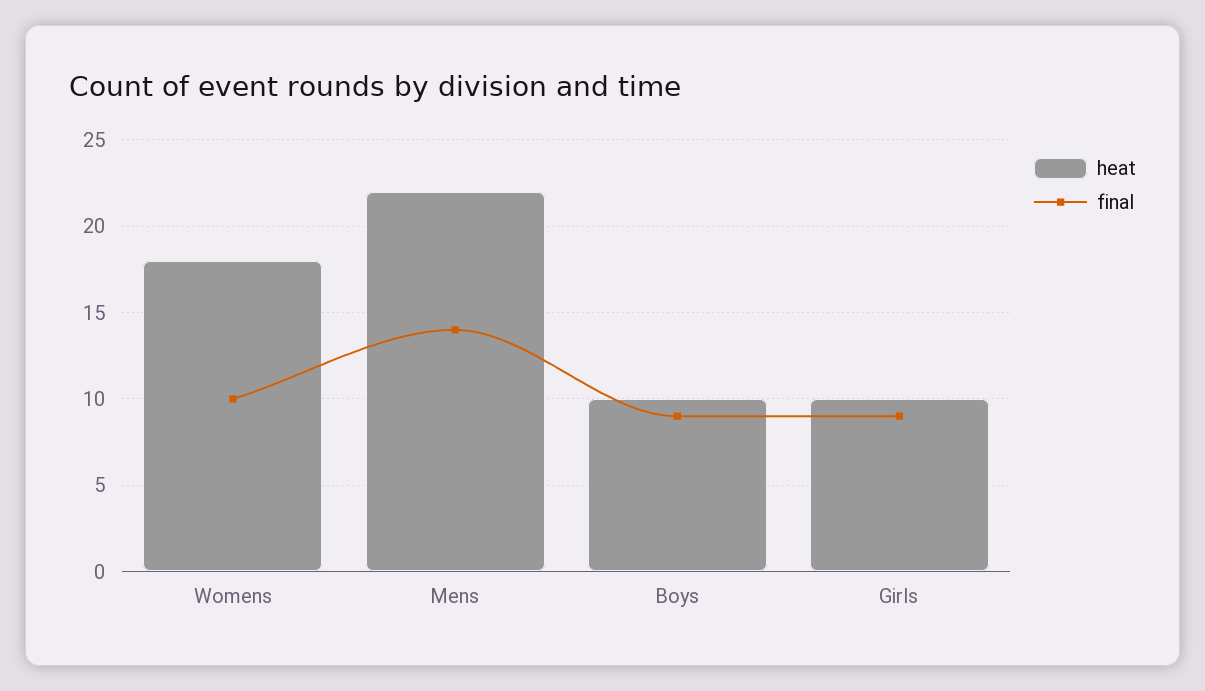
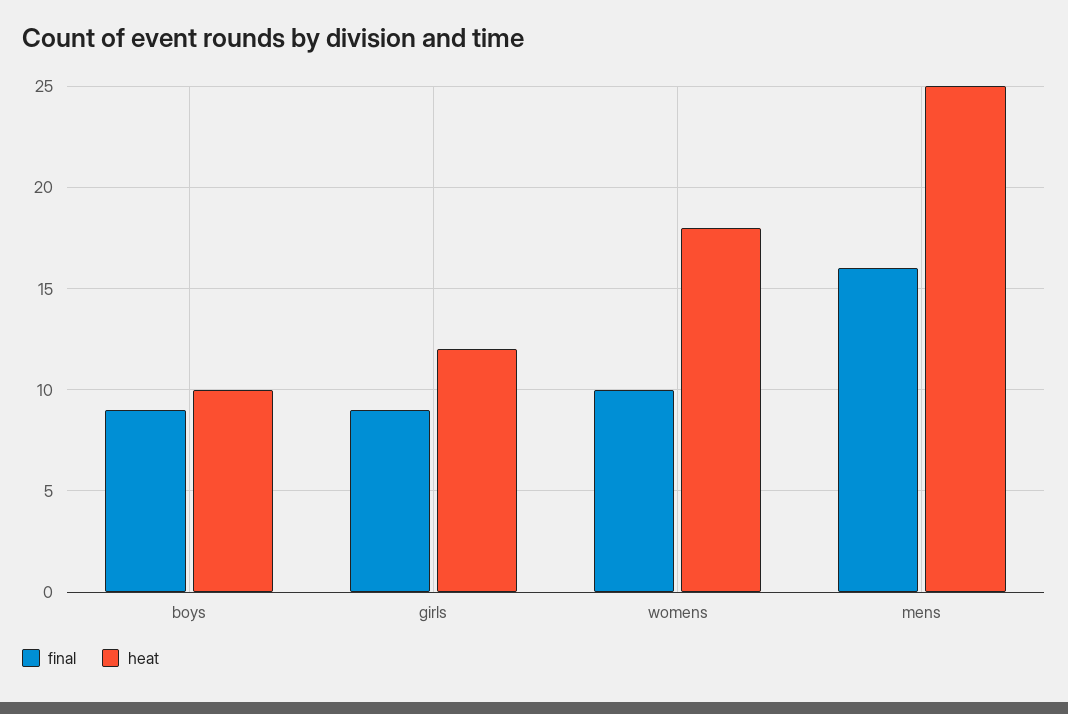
heat, Mens: 22 -> 25
final, Mens: 14 -> 16
heat, Girls: 10 -> 12

